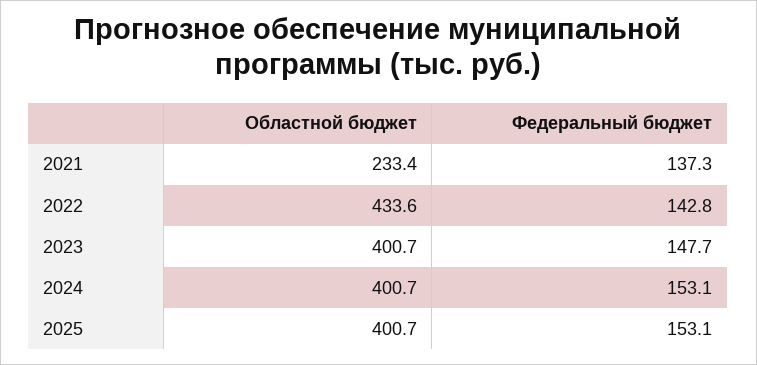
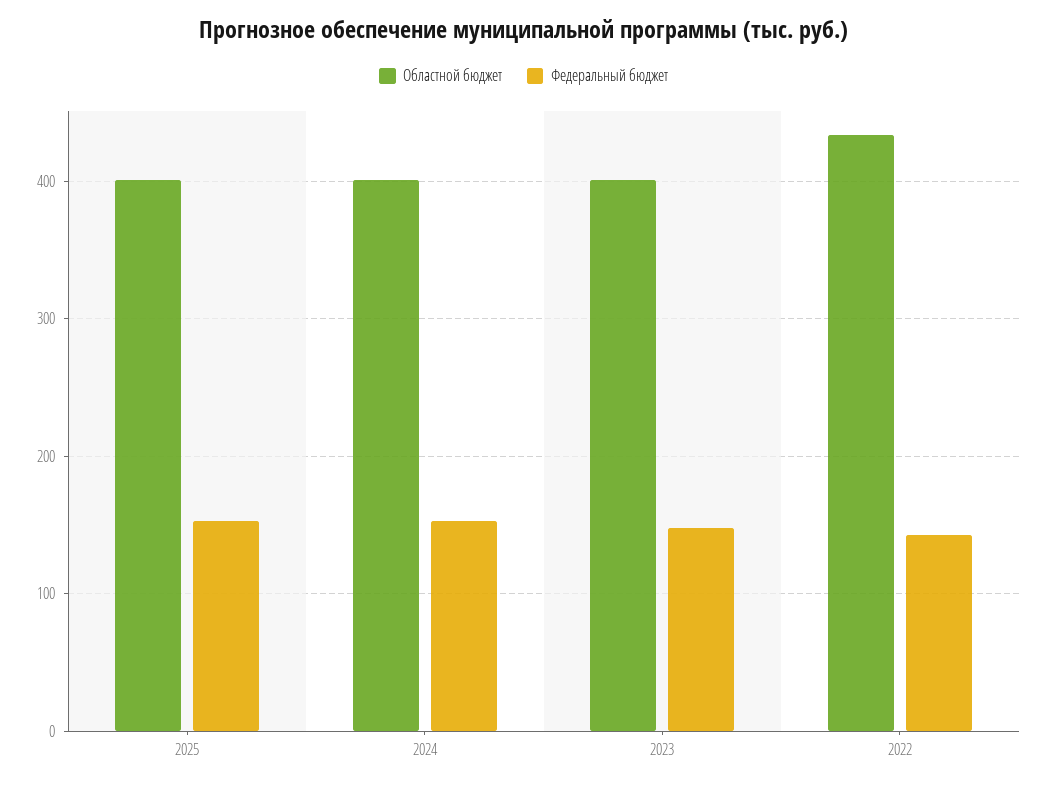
Областной бюджет, 2021: 233.4 -> none
Федеральный бюджет, 2021: 137.3 -> none

